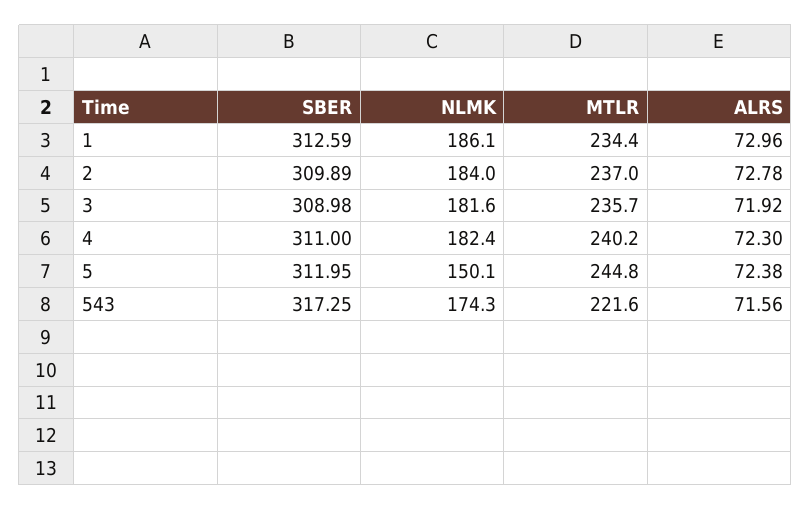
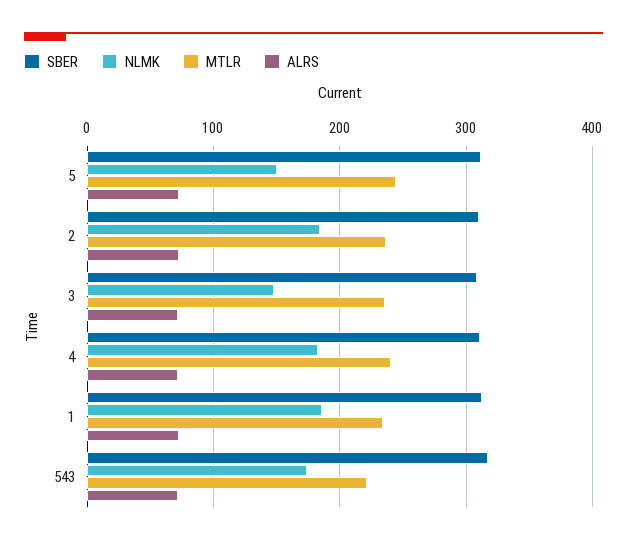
NLMK, 3: 181.6 -> 150

